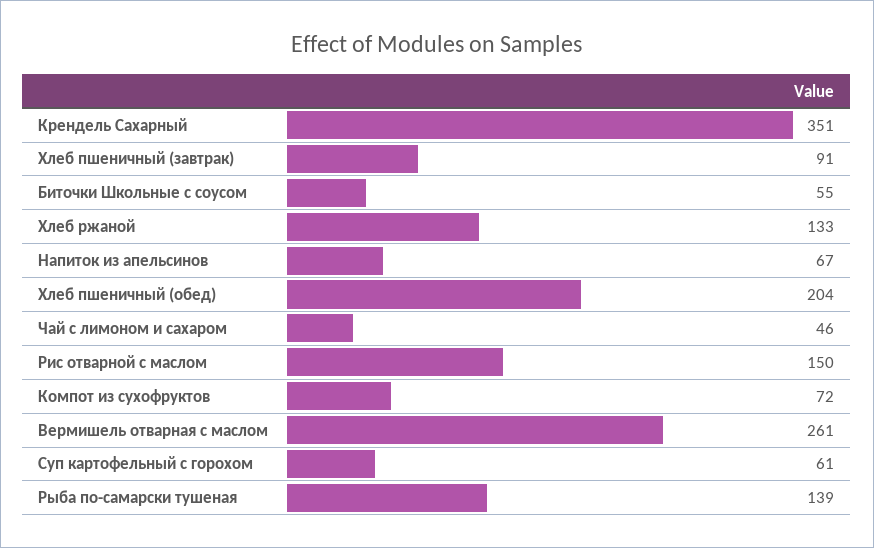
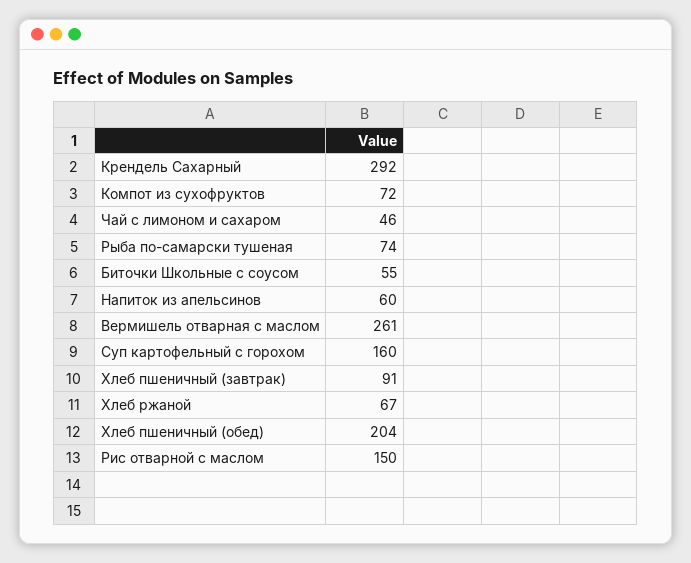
Крендель Сахарный: 351 -> 292
Хлеб ржаной: 133 -> 67
Напиток из апельсинов: 67 -> 60
Суп картофельный с горохом: 61 -> 160
Рыба по-самарски тушеная: 139 -> 74

